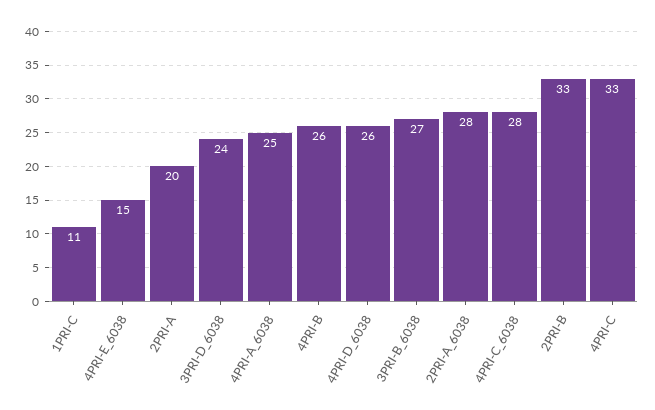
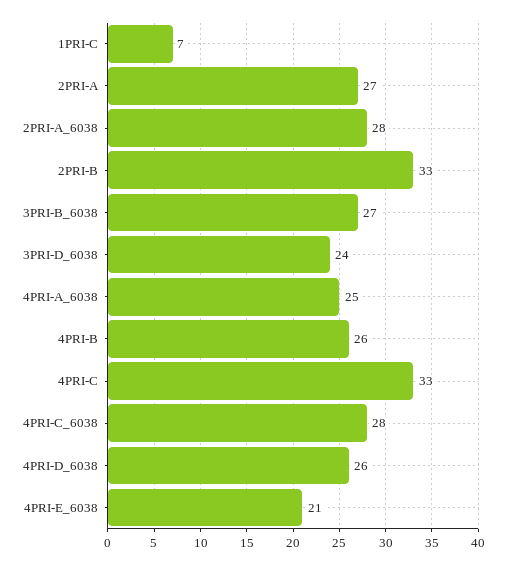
1PRI-C: 11 -> 7
4PRI-E_6038: 15 -> 21
2PRI-A: 20 -> 27

